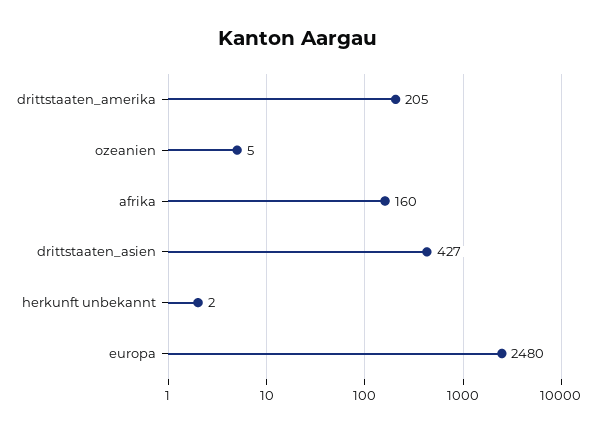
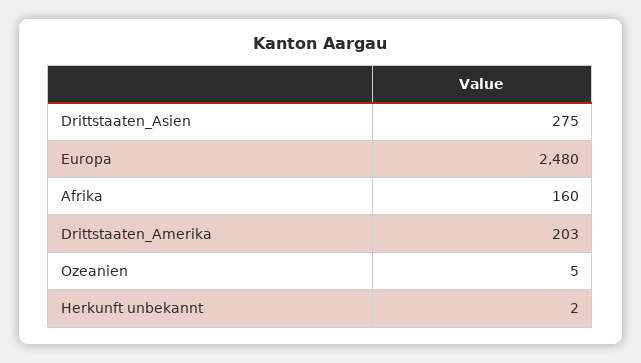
drittstaaten_amerika: 205 -> 203
drittstaaten_asien: 427 -> 275

